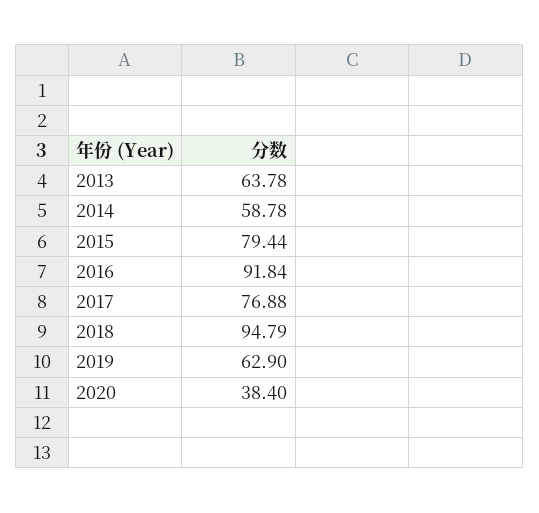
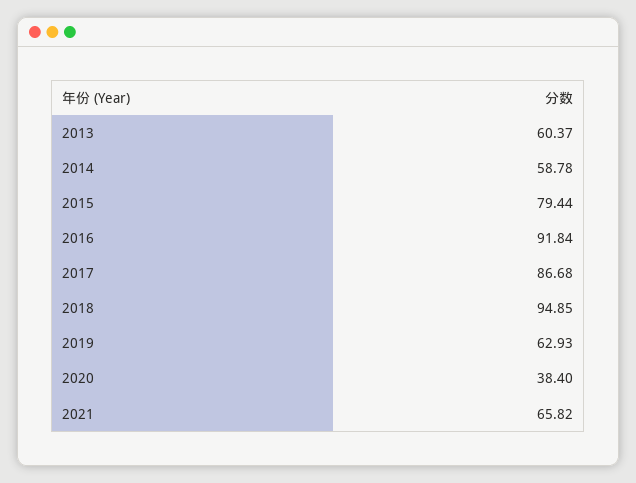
2013: 63.78 -> 60.37
2017: 76.88 -> 86.68
2018: 94.79 -> 94.85
2019: 62.9 -> 62.93
2021: none -> 65.82

